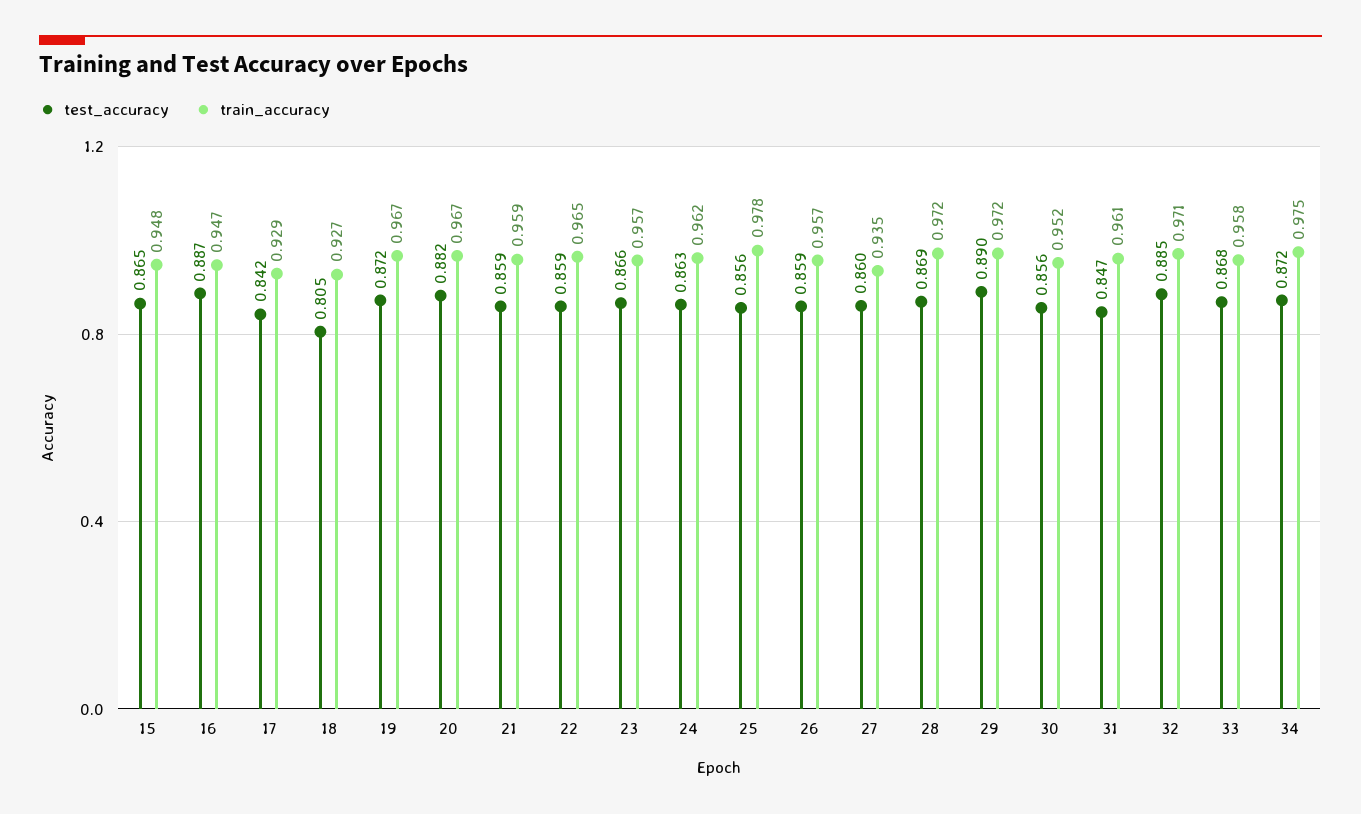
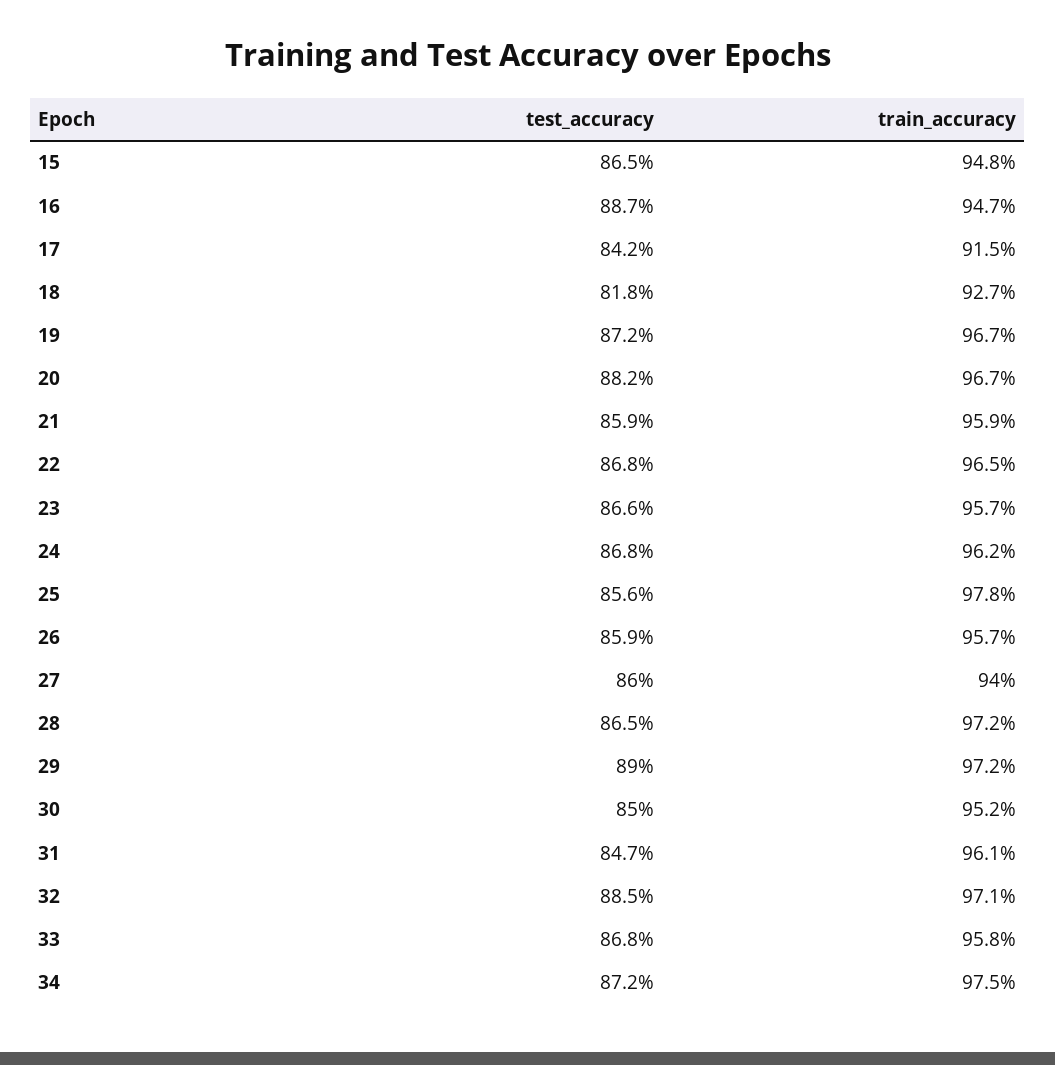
train_accuracy, 17: 0.929 -> 0.915
test_accuracy, 18: 0.805 -> 0.818
test_accuracy, 22: 0.859 -> 0.868
test_accuracy, 24: 0.863 -> 0.868
train_accuracy, 27: 0.935 -> 0.94
test_accuracy, 28: 0.869 -> 0.865
test_accuracy, 30: 0.856 -> 0.85

